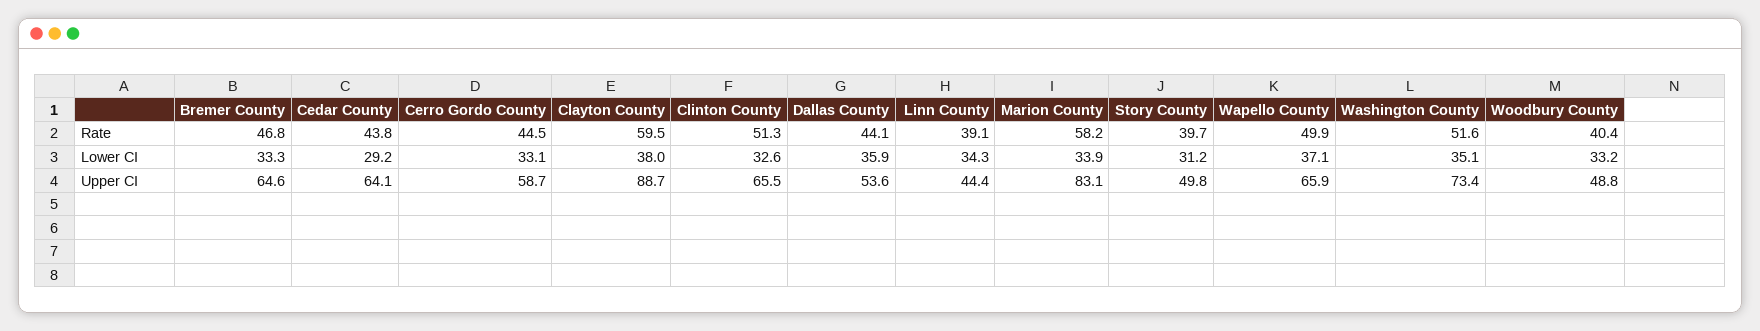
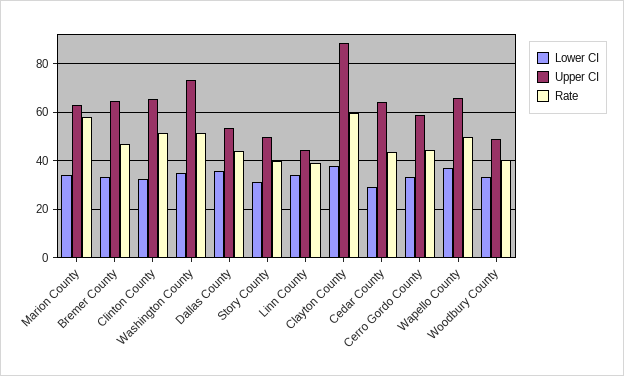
Upper CI, Marion County: 83.1 -> 62.5

